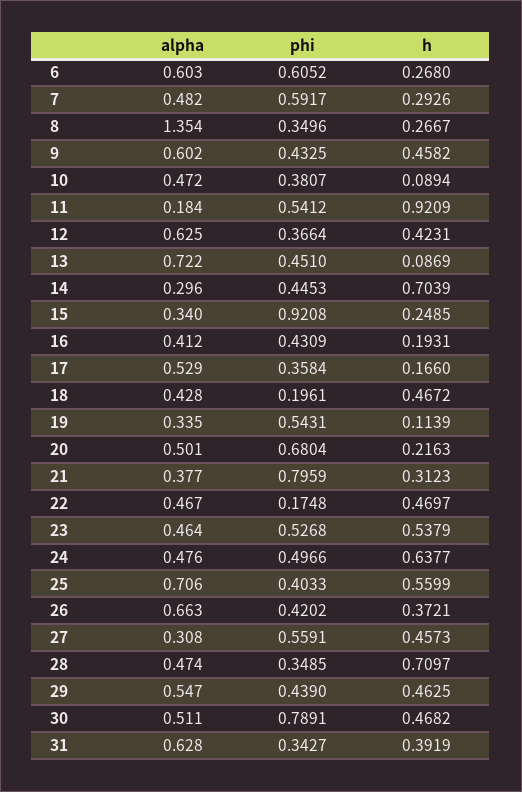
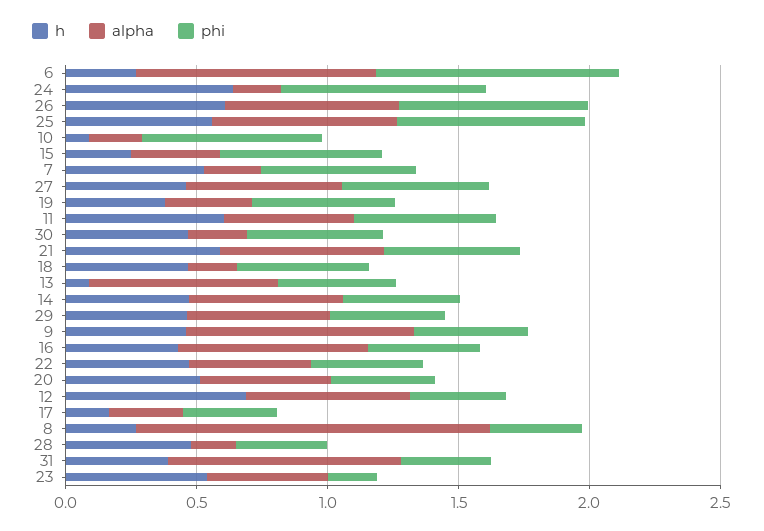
alpha, 6: 0.603 -> 0.9
phi, 6: 0.6052 -> 0.9
alpha, 7: 0.482 -> 0.2
h, 7: 0.2926 -> 0.5
alpha, 9: 0.602 -> 0.9
alpha, 10: 0.472 -> 0.2
phi, 10: 0.3807 -> 0.7
alpha, 11: 0.184 -> 0.5
h, 11: 0.9209 -> 0.6
h, 12: 0.4231 -> 0.7
alpha, 14: 0.296 -> 0.6
h, 14: 0.7039 -> 0.5
phi, 15: 0.9208 -> 0.6
alpha, 16: 0.412 -> 0.7
h, 16: 0.1931 -> 0.4
alpha, 17: 0.529 -> 0.3
alpha, 18: 0.428 -> 0.2
phi, 18: 0.1961 -> 0.5
h, 19: 0.1139 -> 0.4
phi, 20: 0.6804 -> 0.4
h, 20: 0.2163 -> 0.5
alpha, 21: 0.377 -> 0.6
phi, 21: 0.7959 -> 0.5
h, 21: 0.3123 -> 0.6
phi, 22: 0.1748 -> 0.4
phi, 23: 0.5268 -> 0.2
alpha, 24: 0.476 -> 0.2
phi, 24: 0.4966 -> 0.8
phi, 25: 0.4033 -> 0.7
phi, 26: 0.4202 -> 0.7
h, 26: 0.3721 -> 0.6
alpha, 27: 0.308 -> 0.6
alpha, 28: 0.474 -> 0.2
h, 28: 0.7097 -> 0.5
alpha, 30: 0.511 -> 0.2
phi, 30: 0.7891 -> 0.5
alpha, 31: 0.628 -> 0.9

